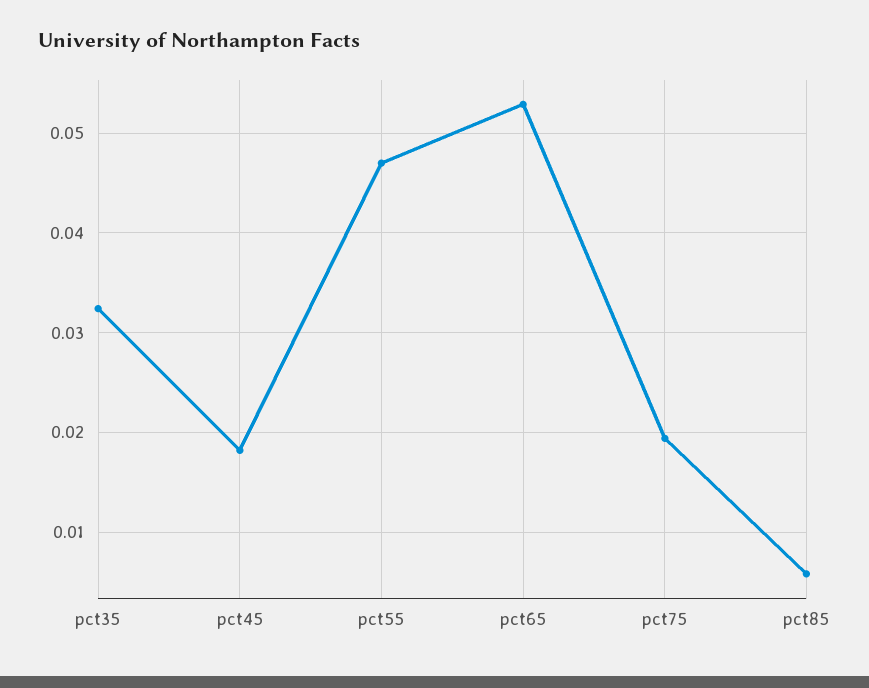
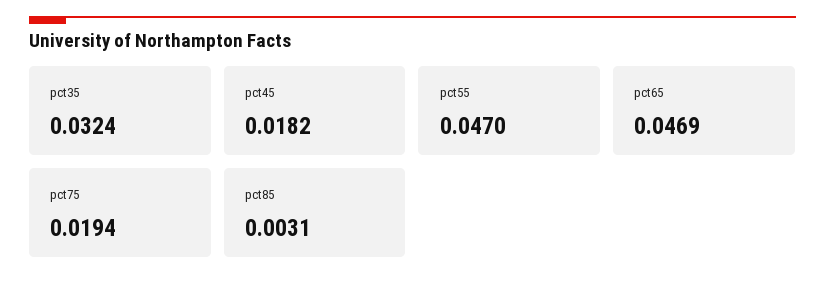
pct65: 0.053 -> 0.0469
pct85: 0.006 -> 0.0031

